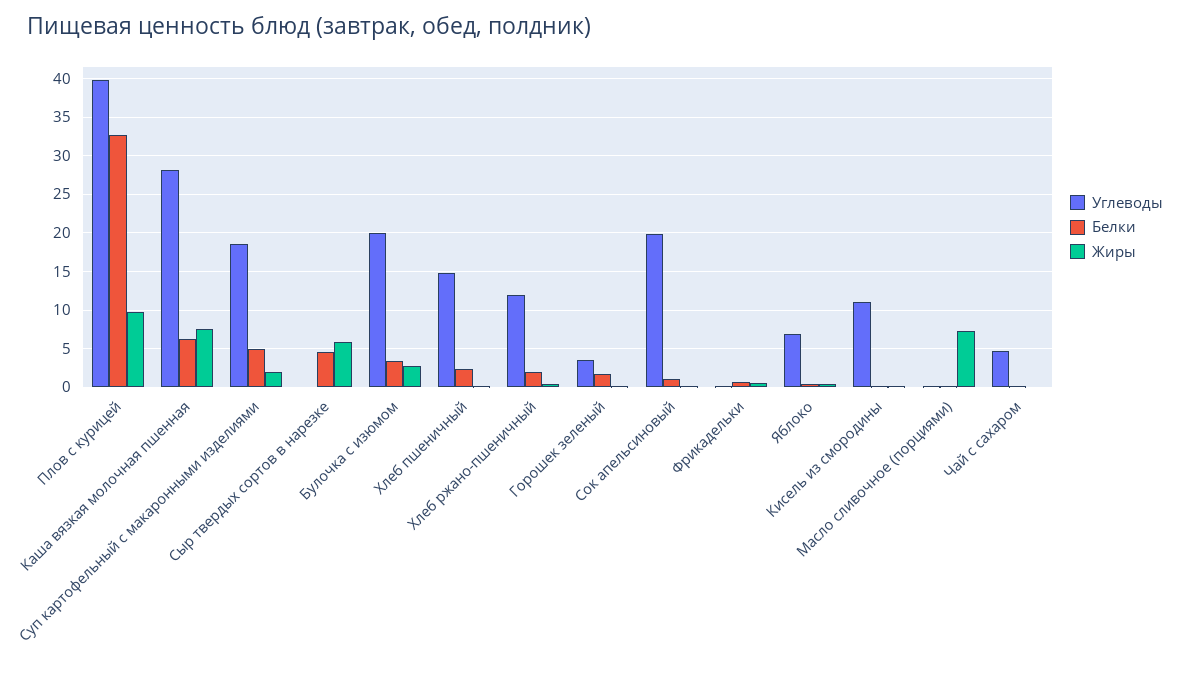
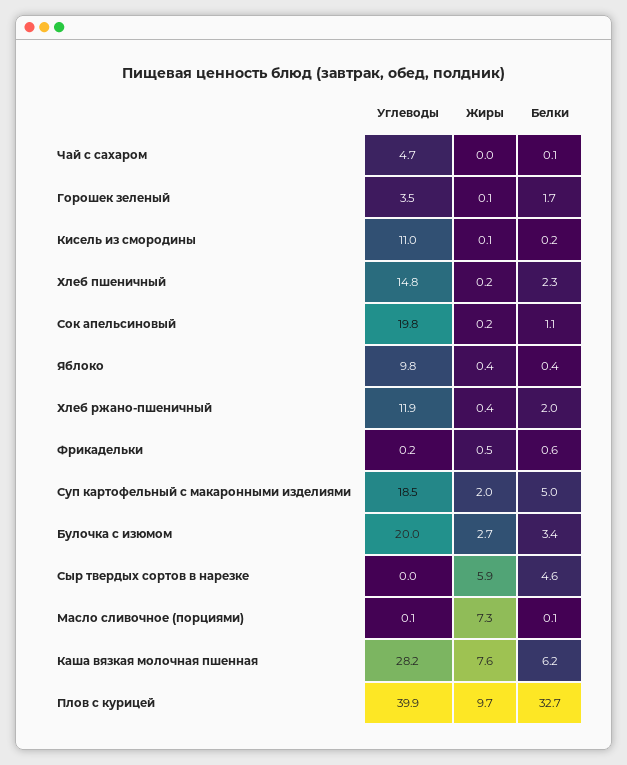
Углеводы, Яблоко: 7 -> 9.8

